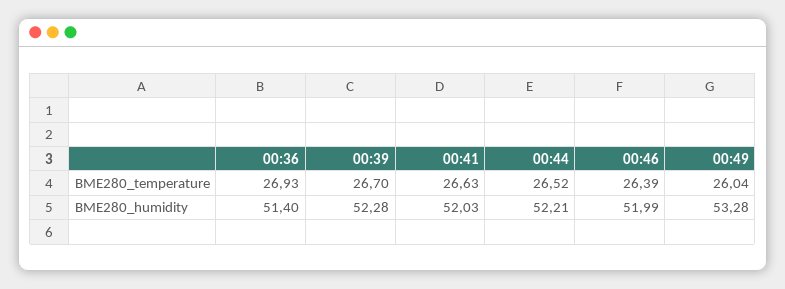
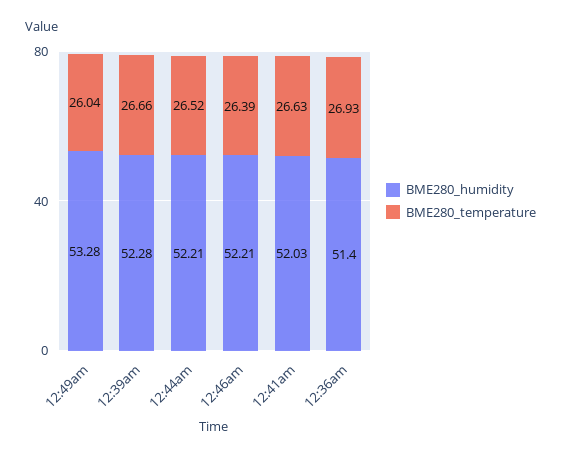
BME280_temperature, 00:39: 26.7 -> 26.66
BME280_humidity, 00:46: 51.99 -> 52.21

